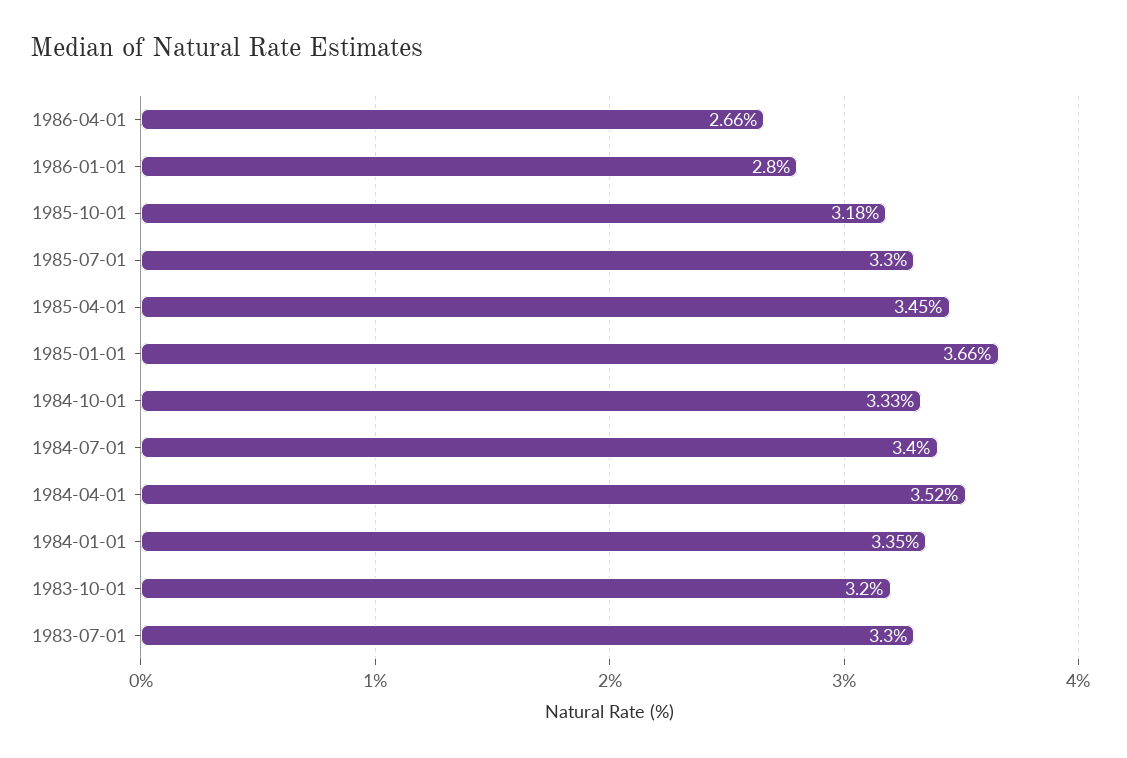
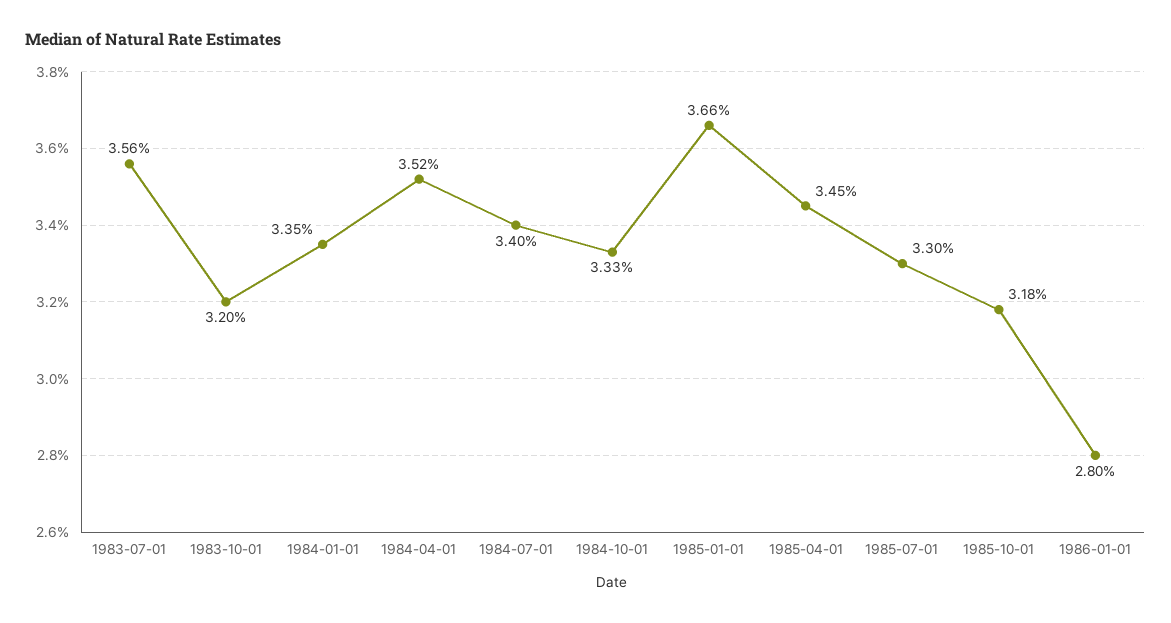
1986-04-01: 2.66 -> none
1983-07-01: 3.3 -> 3.56

